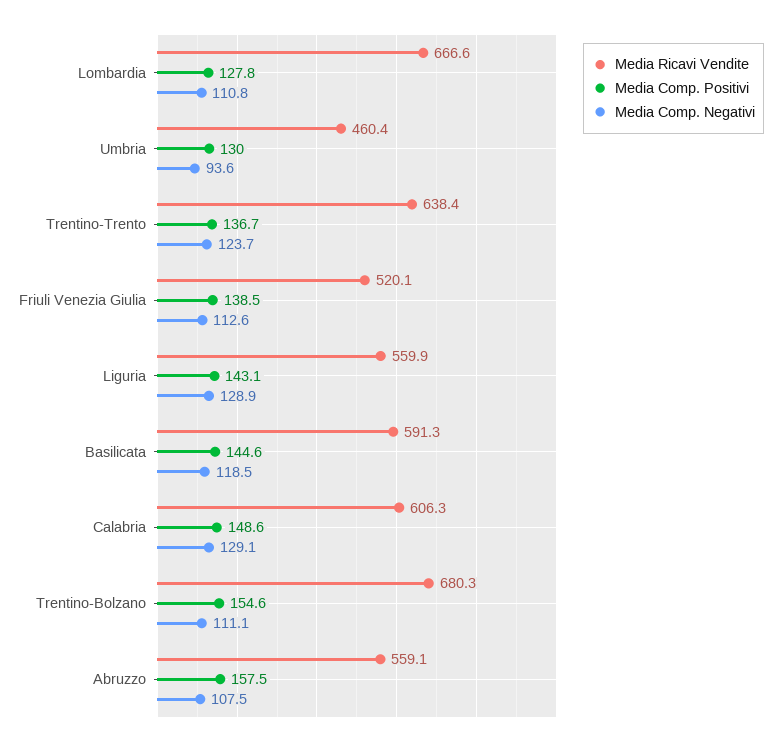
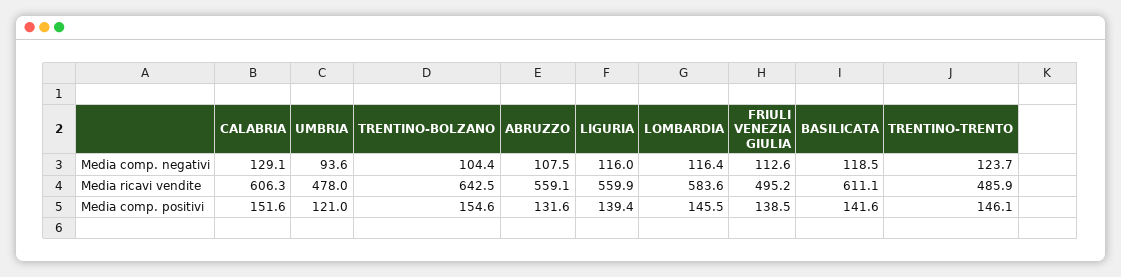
Media Ricavi Vendite, Lombardia: 666.6 -> 583.6
Media Comp. Positivi, Lombardia: 127.8 -> 145.5
Media Comp. Negativi, Lombardia: 110.8 -> 116.4
Media Ricavi Vendite, Umbria: 460.4 -> 478
Media Comp. Positivi, Umbria: 130 -> 121
Media Ricavi Vendite, Trentino-Trento: 638.4 -> 485.9
Media Comp. Positivi, Trentino-Trento: 136.7 -> 146.1
Media Ricavi Vendite, Friuli Venezia Giulia: 520.1 -> 495.2
Media Comp. Positivi, Liguria: 143.1 -> 139.4
Media Comp. Negativi, Liguria: 128.9 -> 116
Media Ricavi Vendite, Basilicata: 591.3 -> 611.1
Media Comp. Positivi, Basilicata: 144.6 -> 141.6
Media Comp. Positivi, Calabria: 148.6 -> 151.6
Media Ricavi Vendite, Trentino-Bolzano: 680.3 -> 642.5
Media Comp. Negativi, Trentino-Bolzano: 111.1 -> 104.4
Media Comp. Positivi, Abruzzo: 157.5 -> 131.6

